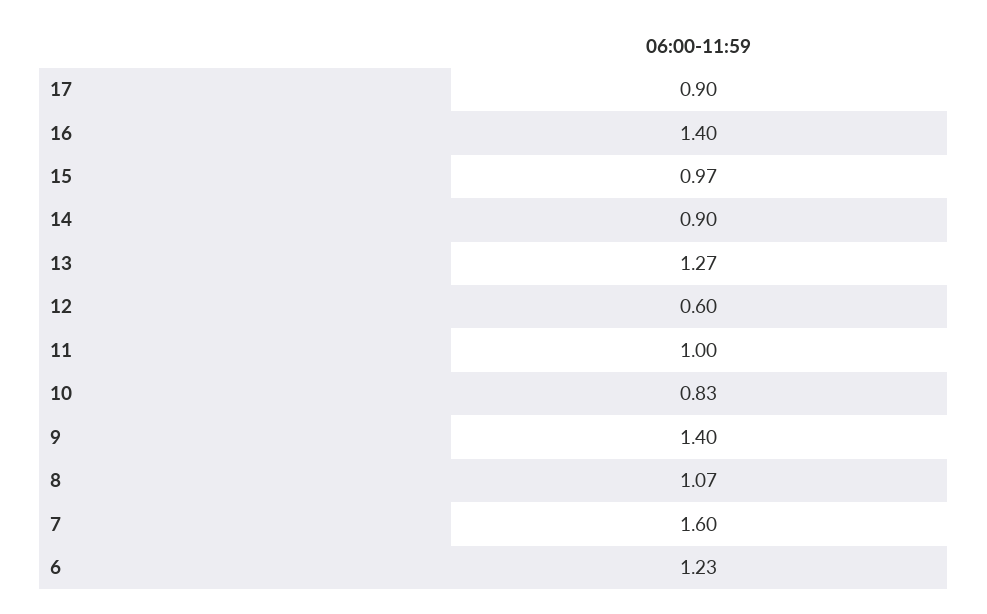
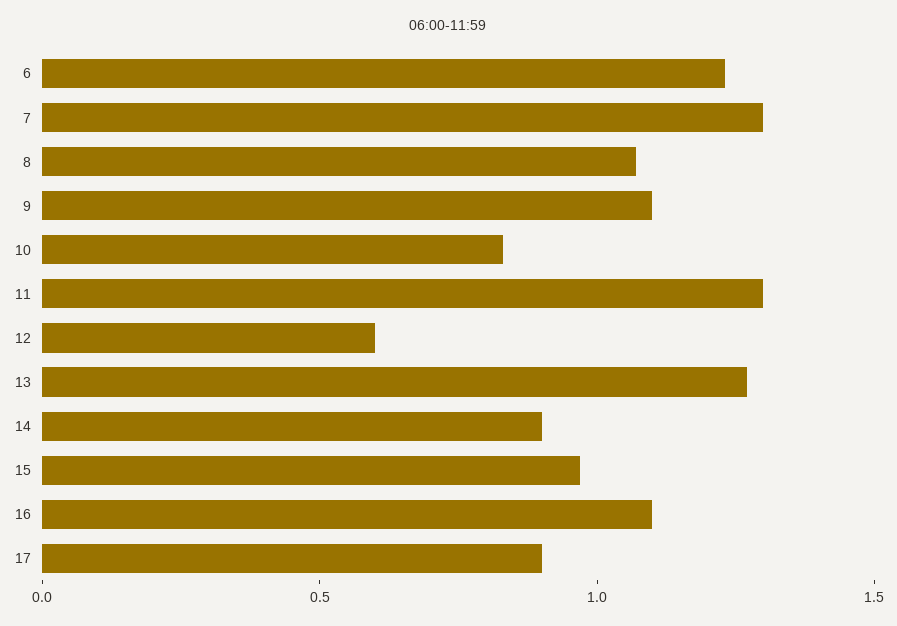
16: 1.4 -> 1.1
11: 1 -> 1.3
9: 1.4 -> 1.1
7: 1.6 -> 1.3

